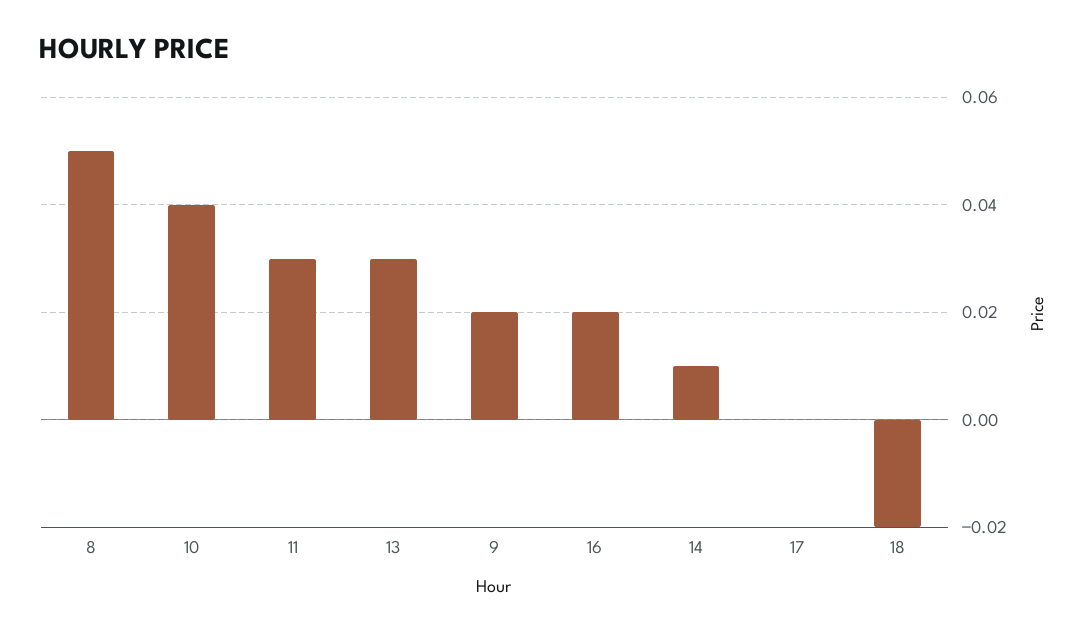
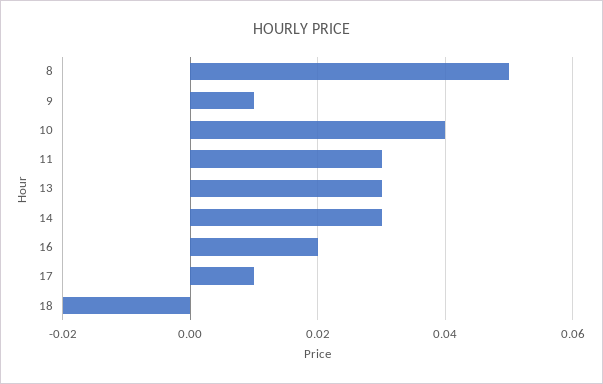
9: 0.02 -> 0.01
14: 0.01 -> 0.03
17: 0 -> 0.01

